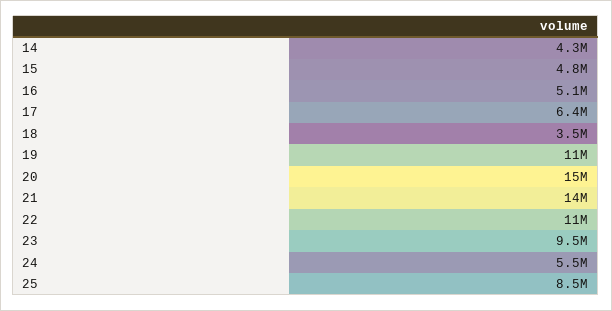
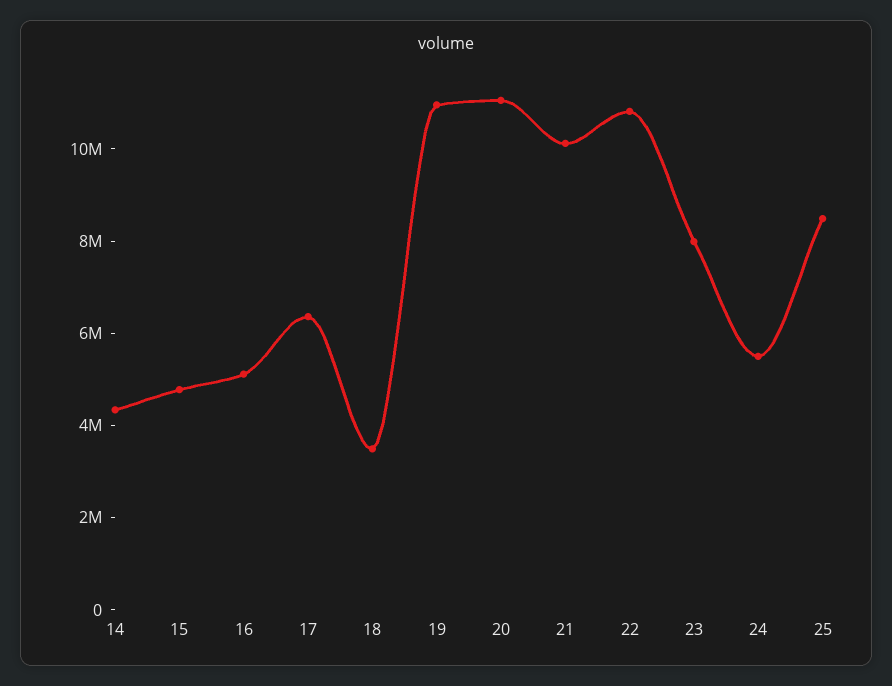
20: 15000000 -> 11000000
21: 14000000 -> 10000000
23: 9500000 -> 8000000

